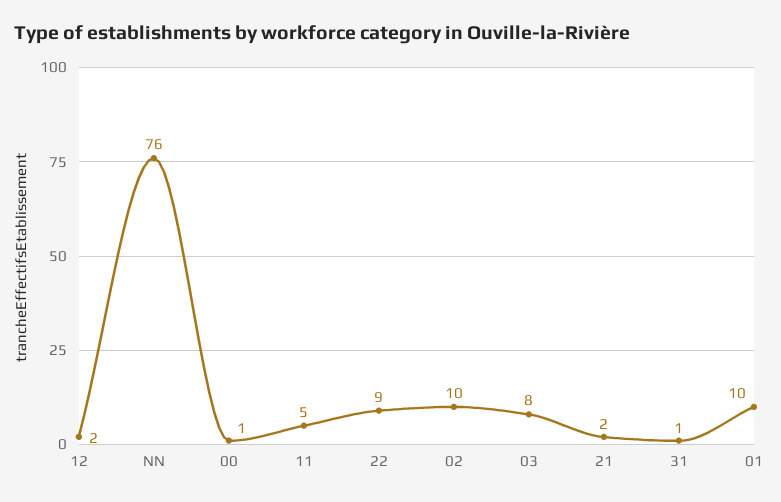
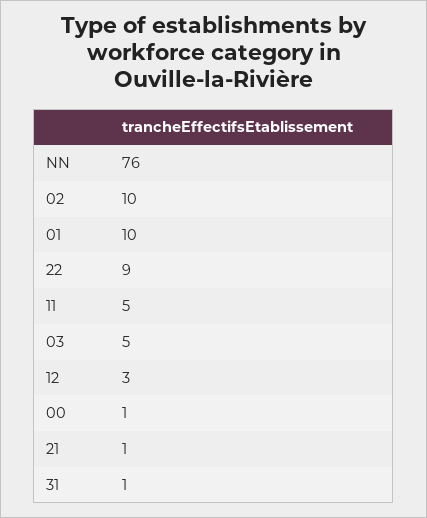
12: 2 -> 3
03: 8 -> 5
21: 2 -> 1

